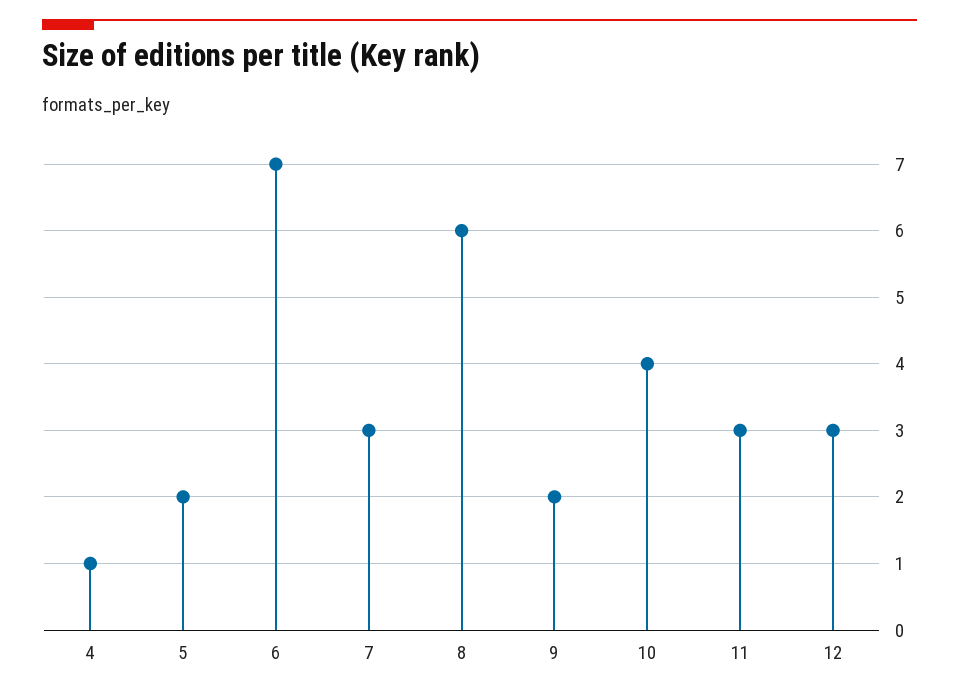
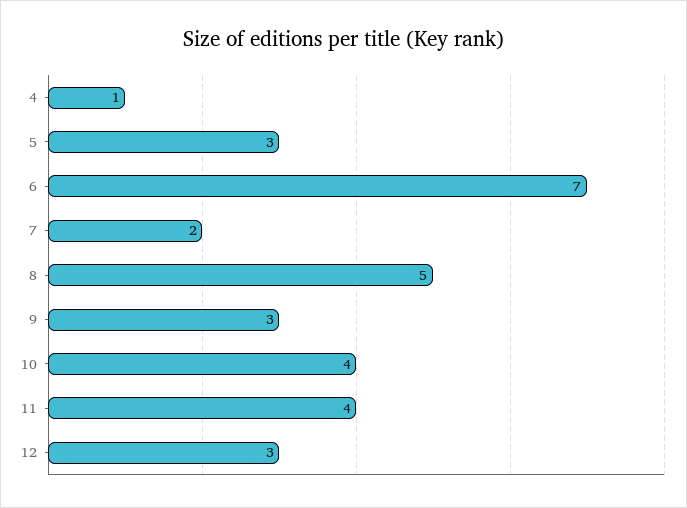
5: 2 -> 3
7: 3 -> 2
8: 6 -> 5
9: 2 -> 3
11: 3 -> 4

